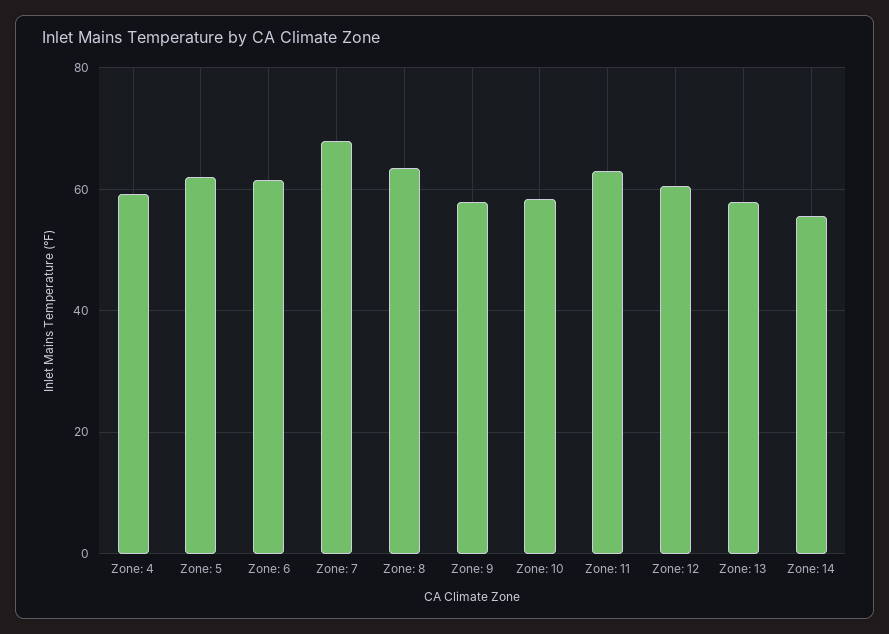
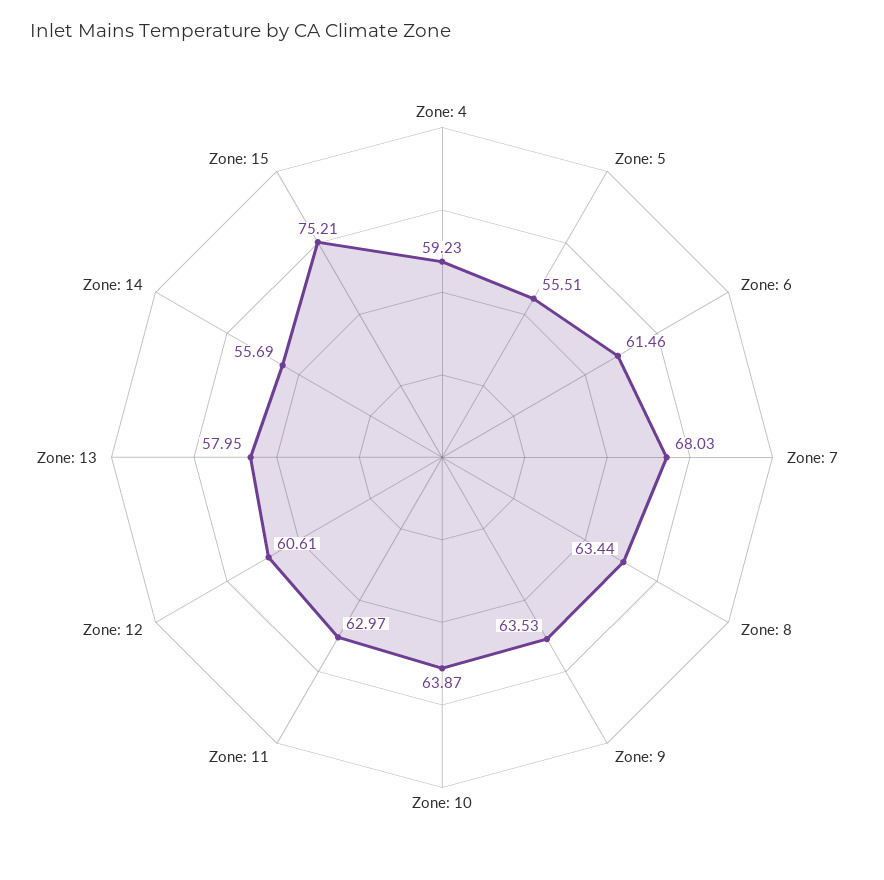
Zone: 5: 62 -> 55.51
Zone: 9: 58 -> 63.53
Zone: 10: 58 -> 63.87
Zone: 15: none -> 75.21

